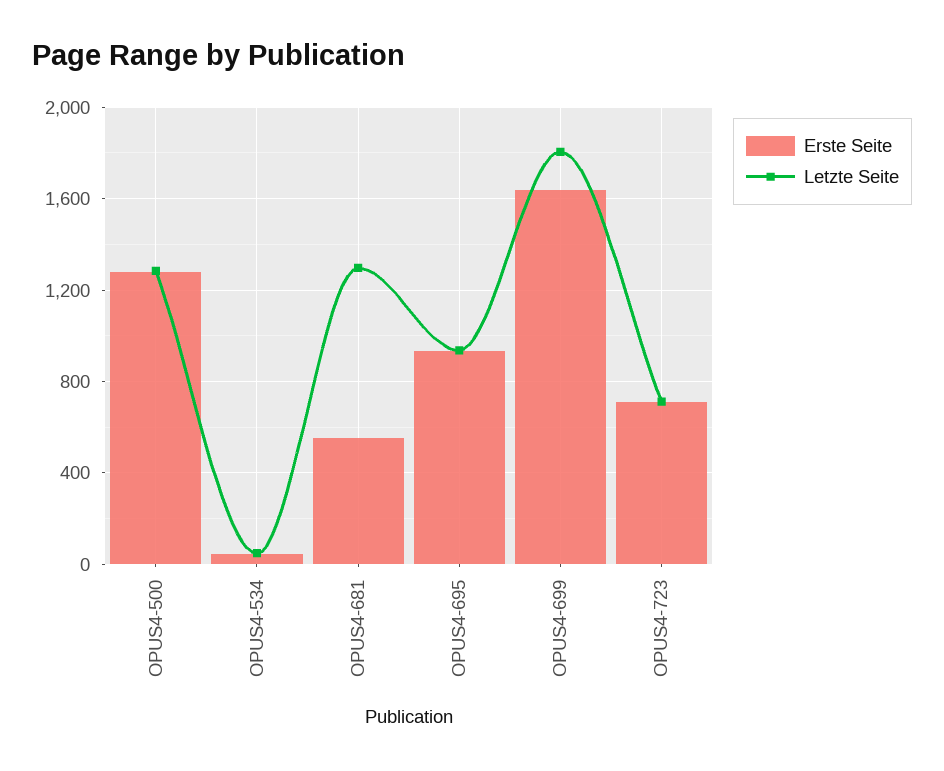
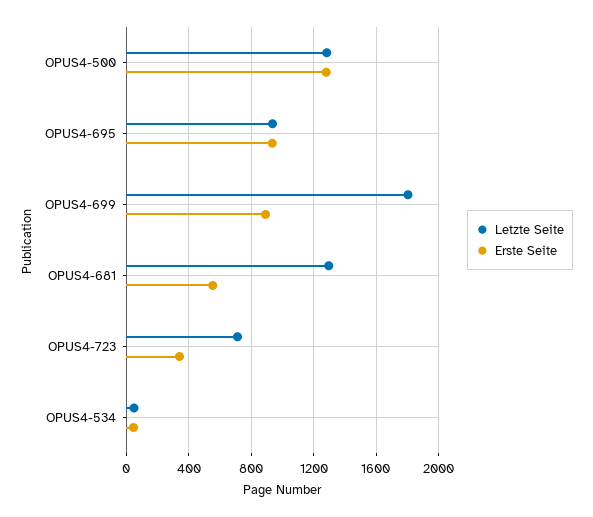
Erste Seite, OPUS4-699: 1650 -> 900
Erste Seite, OPUS4-723: 700 -> 350

